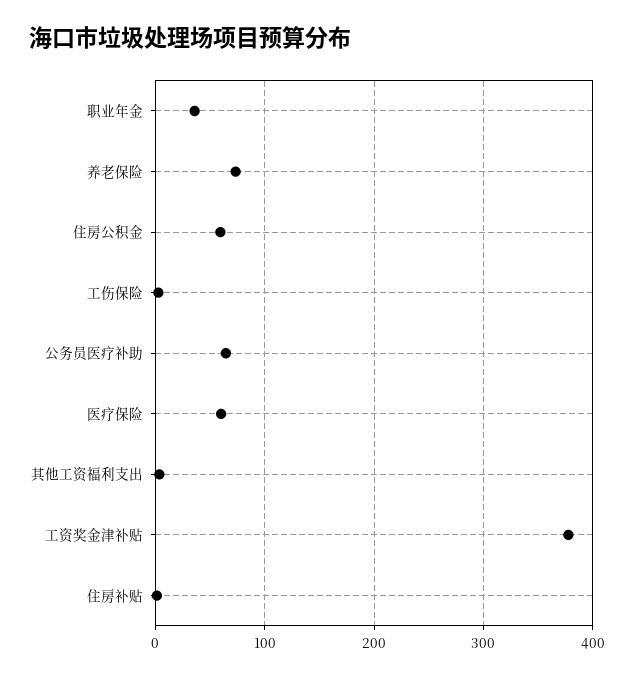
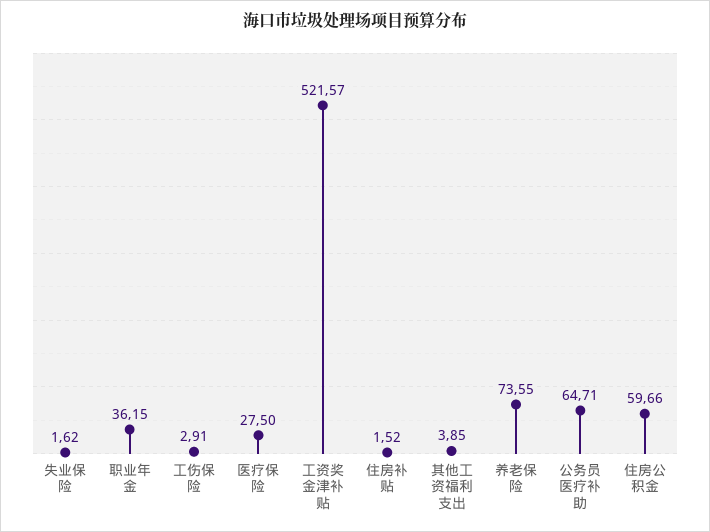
医疗保险: 60 -> 27.5
工资奖金津补贴: 380 -> 521.57
失业保险: none -> 1.62

